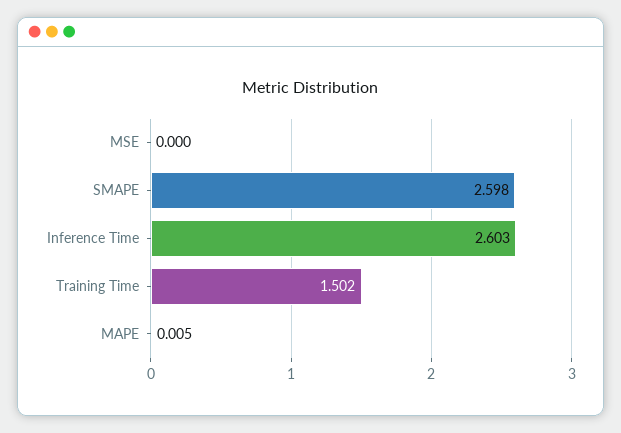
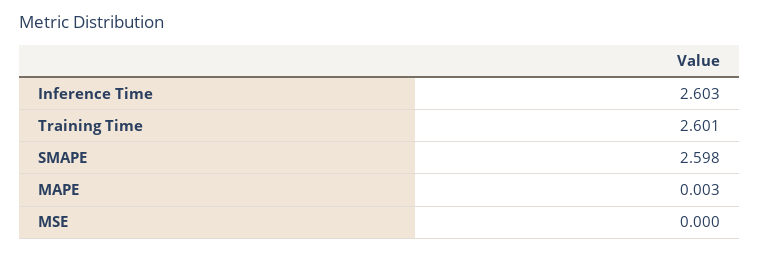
Training Time: 1.502 -> 2.601
MAPE: 0.005 -> 0.003

